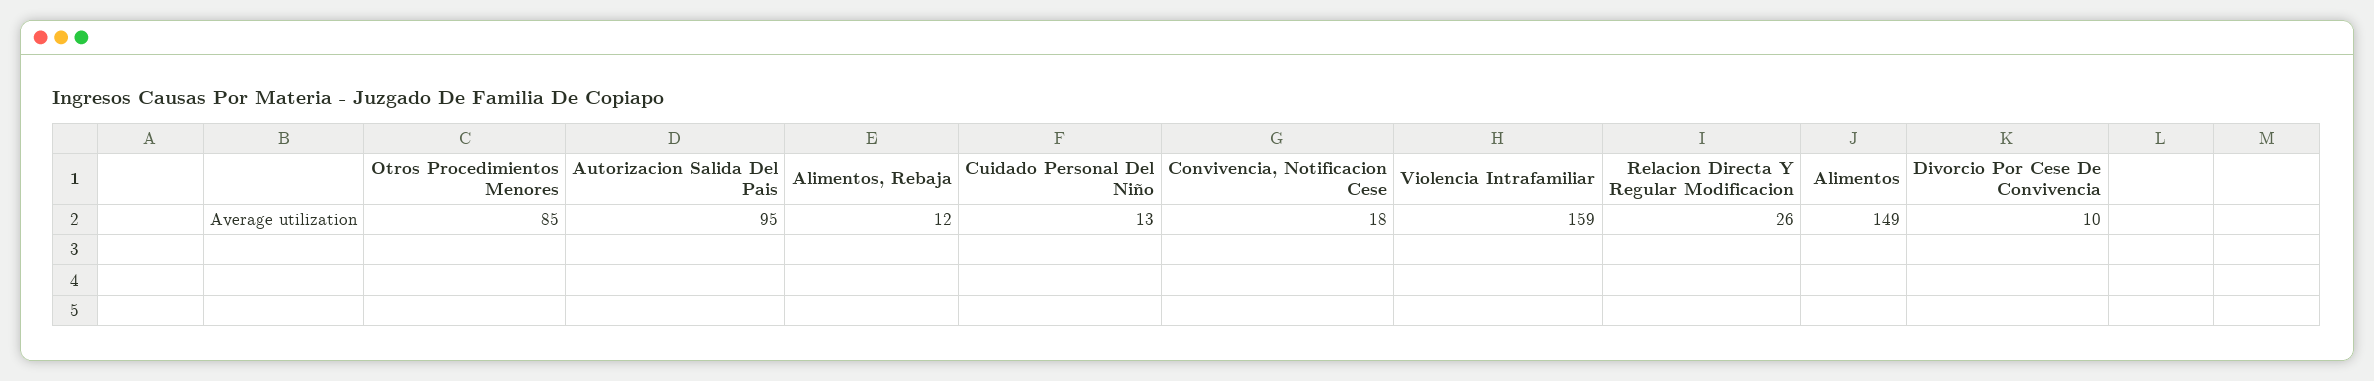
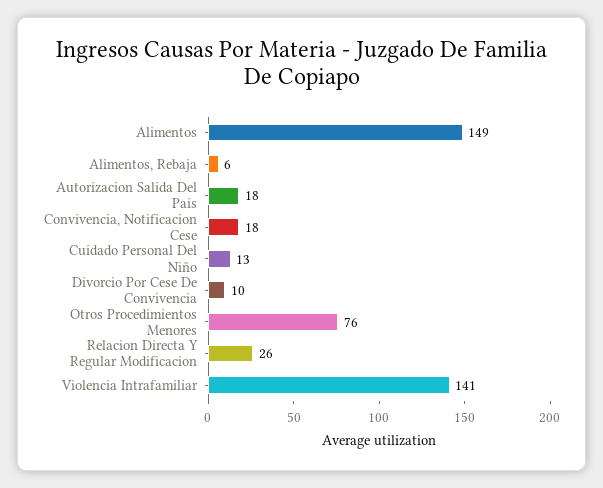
Otros Procedimientos Menores: 85 -> 76
Autorizacion Salida Del Pais: 95 -> 18
Alimentos, Rebaja: 12 -> 6
Violencia Intrafamiliar: 159 -> 141

